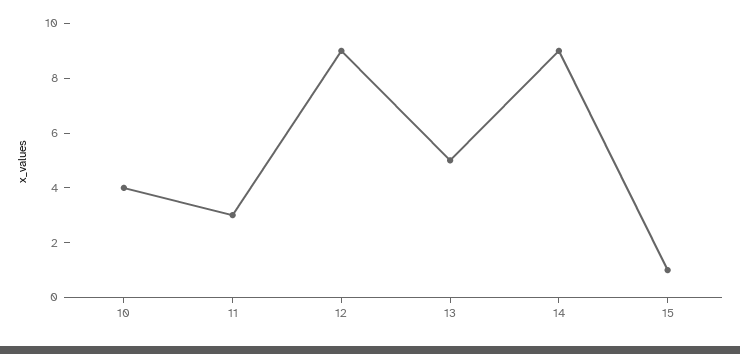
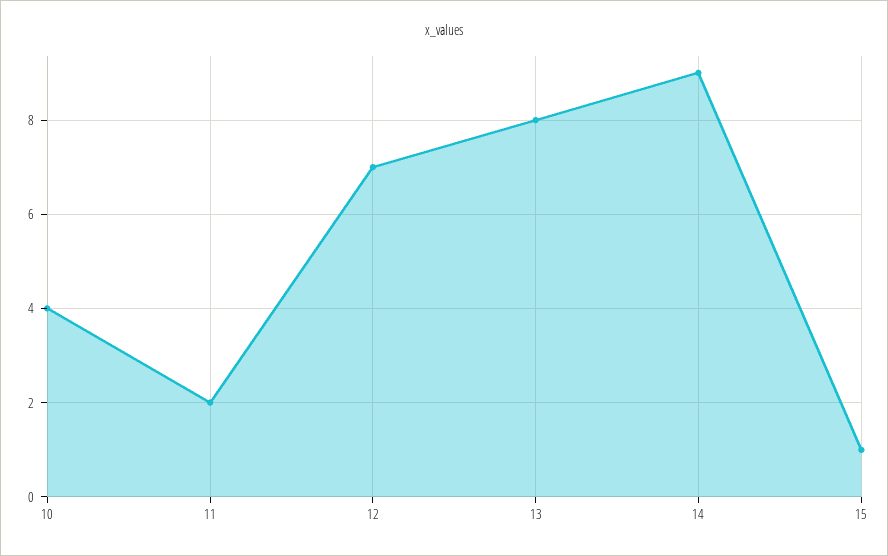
11: 3 -> 2
12: 9 -> 7
13: 5 -> 8

